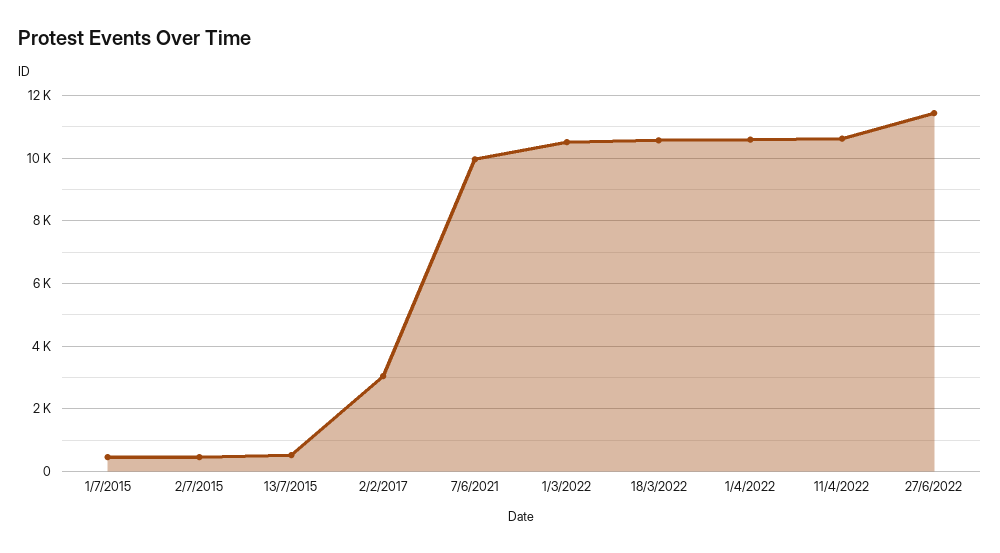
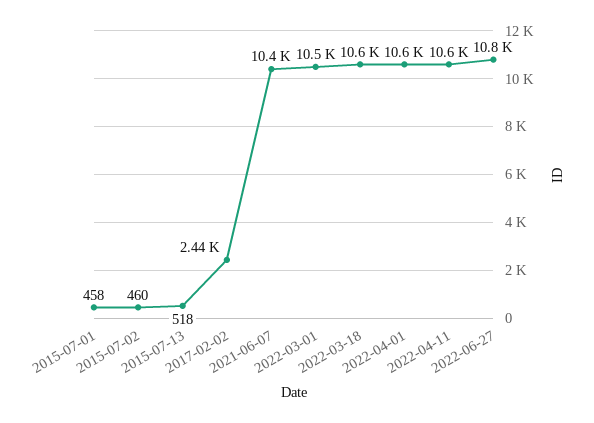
2/2/2017: 3000 -> 2440
7/6/2021: 10000 -> 10400
27/6/2022: 11400 -> 10800

